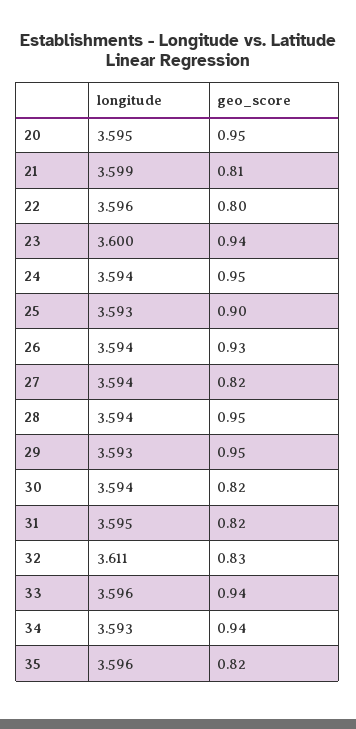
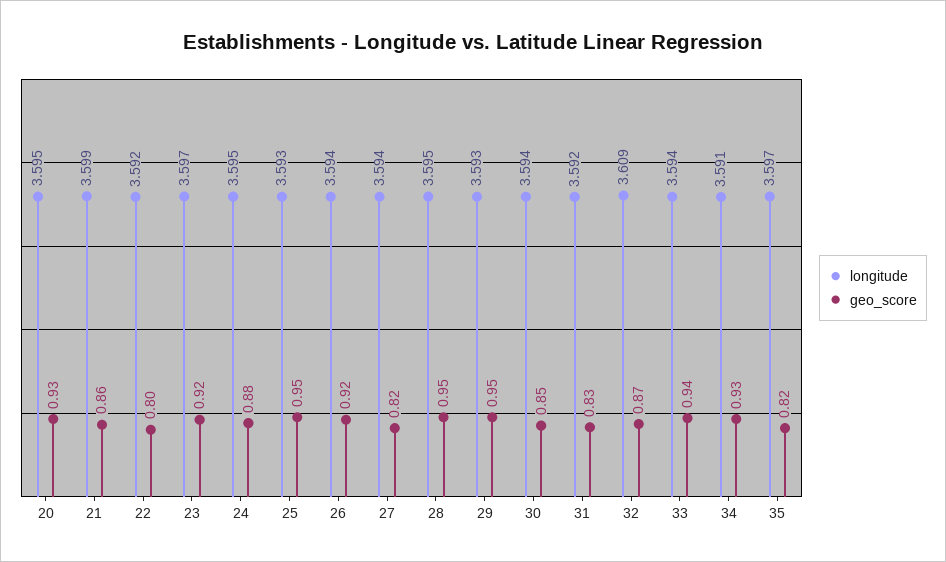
geo_score, 20: 0.95 -> 0.93
geo_score, 21: 0.81 -> 0.86
longitude, 22: 3.596 -> 3.592
longitude, 23: 3.6 -> 3.597
geo_score, 23: 0.94 -> 0.92
longitude, 24: 3.594 -> 3.595
geo_score, 24: 0.95 -> 0.88
geo_score, 25: 0.9 -> 0.95
geo_score, 26: 0.93 -> 0.92
longitude, 28: 3.594 -> 3.595
geo_score, 30: 0.82 -> 0.85
longitude, 31: 3.595 -> 3.592
geo_score, 31: 0.82 -> 0.83
longitude, 32: 3.611 -> 3.609
geo_score, 32: 0.83 -> 0.87
longitude, 33: 3.596 -> 3.594
longitude, 34: 3.593 -> 3.591
geo_score, 34: 0.94 -> 0.93
longitude, 35: 3.596 -> 3.597

